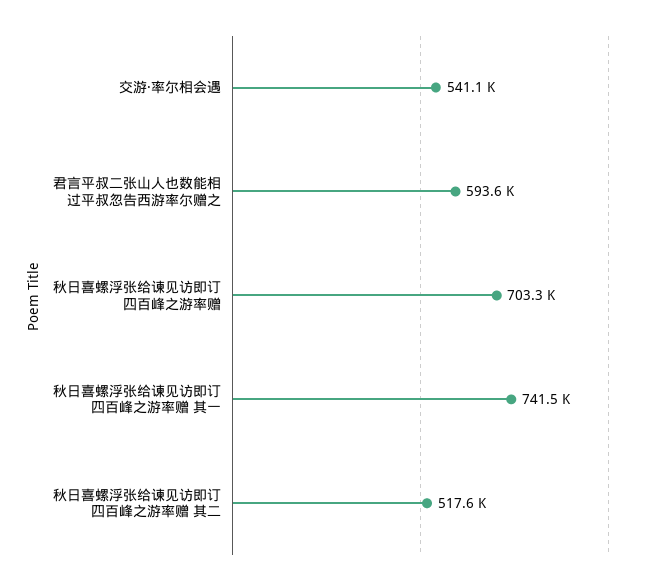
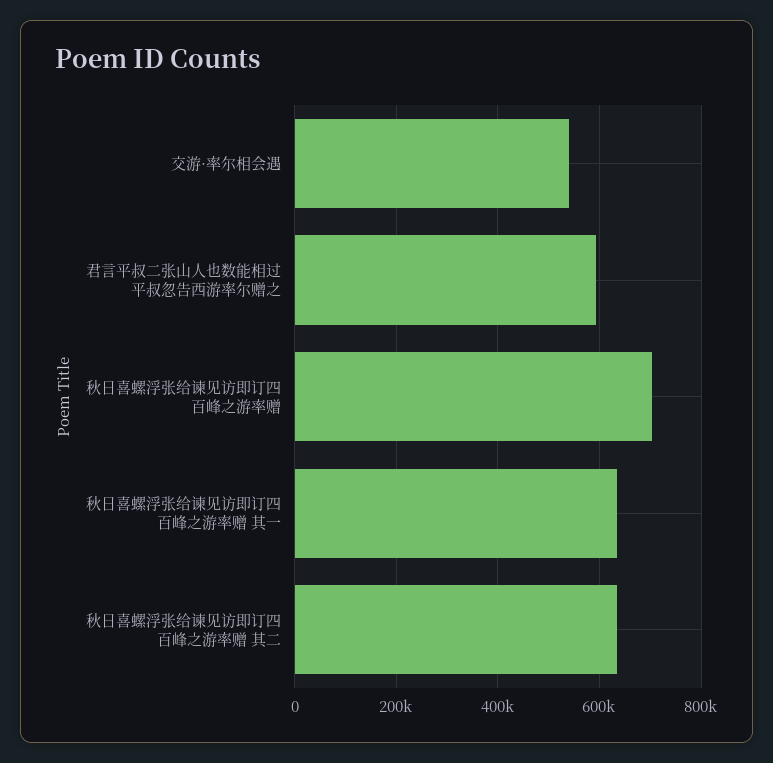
秋日喜螺浮张给谏见访即订四百峰之游率赠 其一: 741500 -> 640000
秋日喜螺浮张给谏见访即订四百峰之游率赠 其二: 517600 -> 640000

